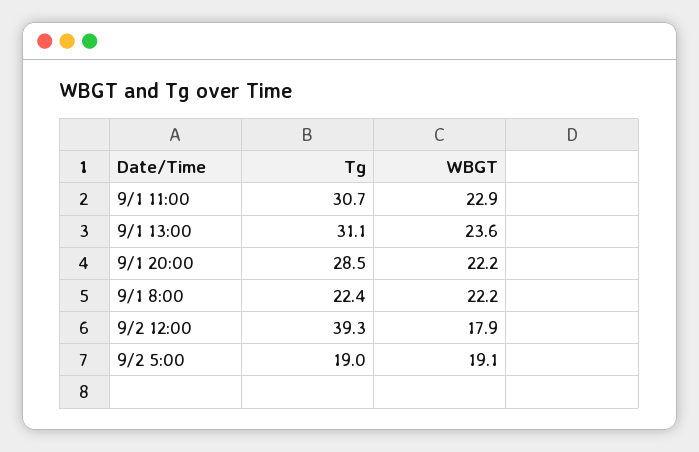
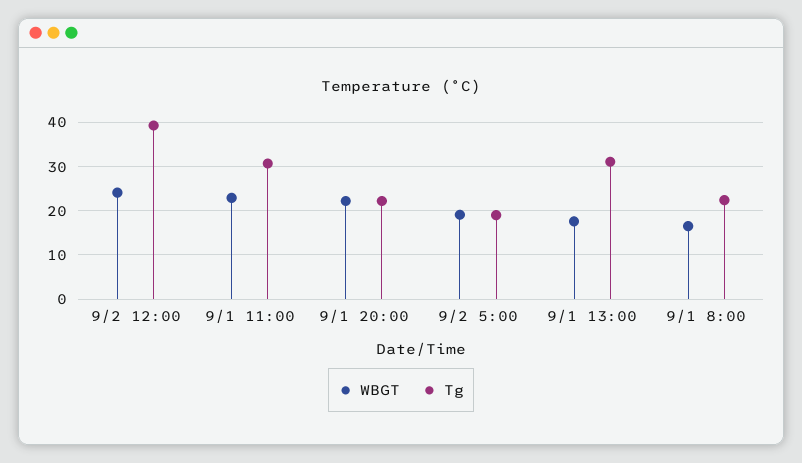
WBGT, 9/1 13:00: 23.6 -> 18
Tg, 9/1 20:00: 28.5 -> 22
WBGT, 9/1 8:00: 22.2 -> 16
WBGT, 9/2 12:00: 17.9 -> 24

